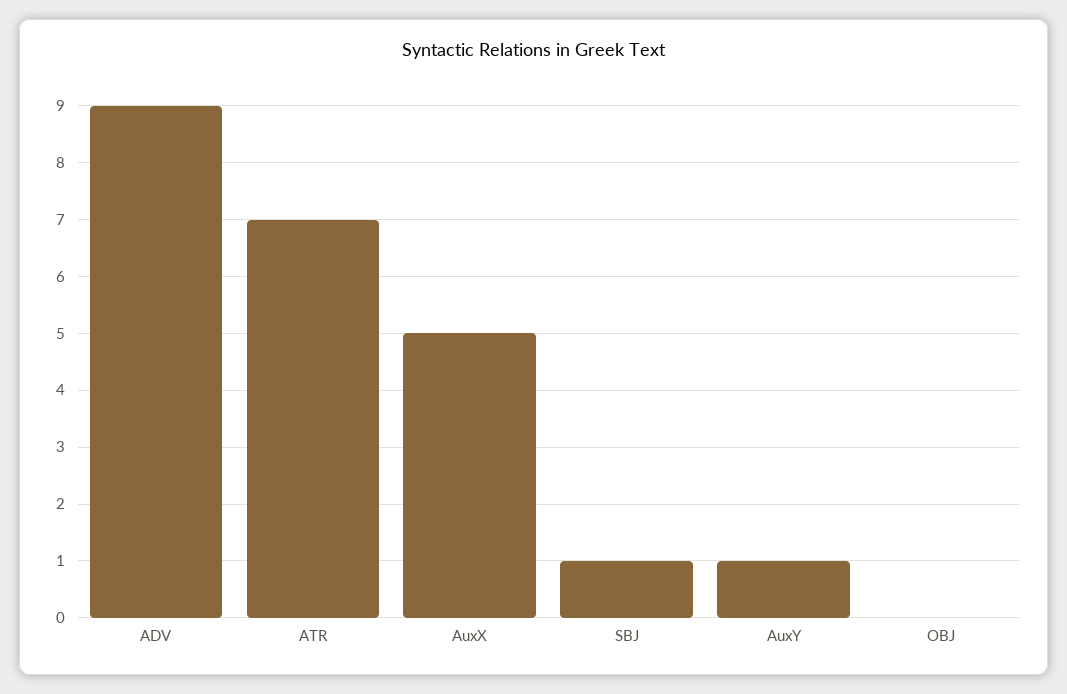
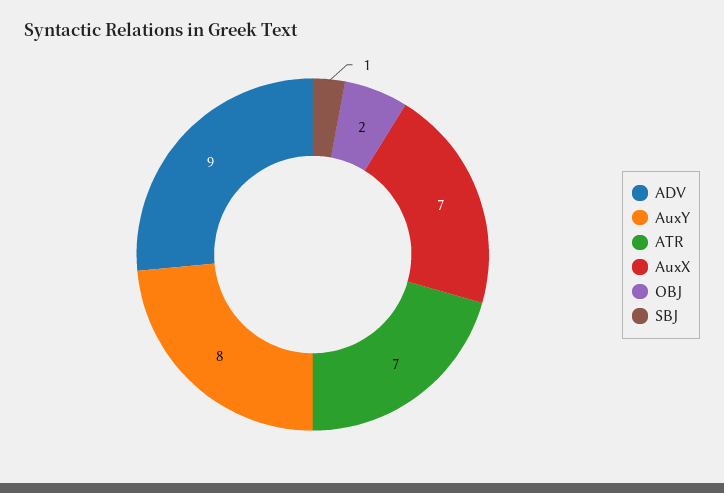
AuxX: 5 -> 7
AuxY: 1 -> 8
OBJ: 0 -> 2

